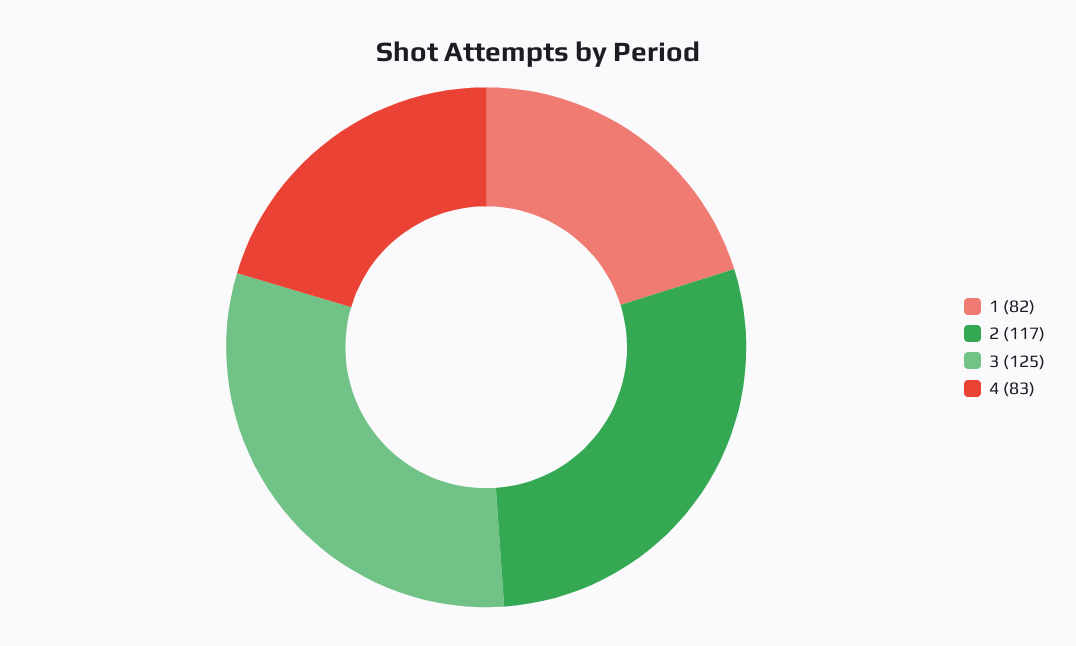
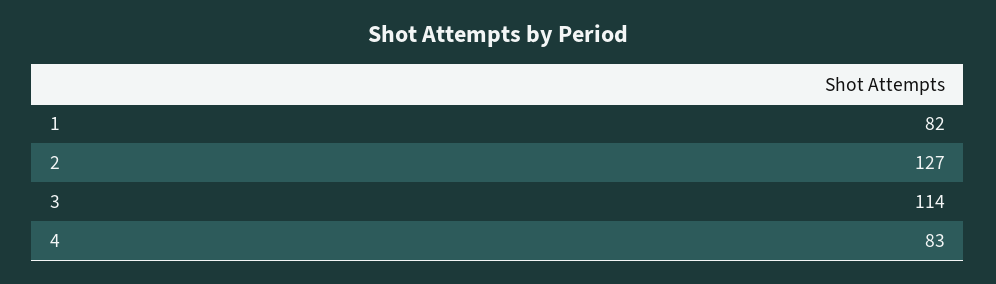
2: 117 -> 127
3: 125 -> 114

